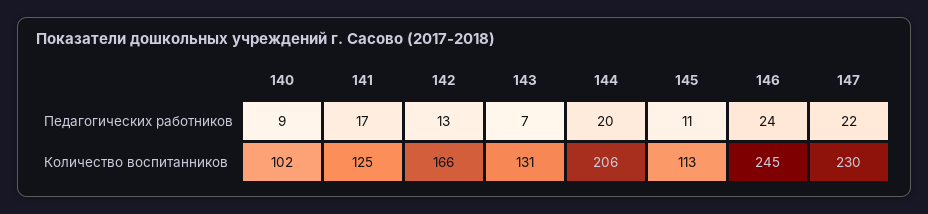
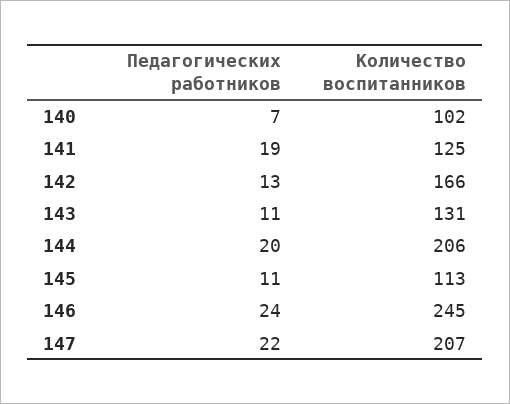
140, Педагогических работников: 9 -> 7
141, Педагогических работников: 17 -> 19
143, Педагогических работников: 7 -> 11
147, Количество воспитанников: 230 -> 207

